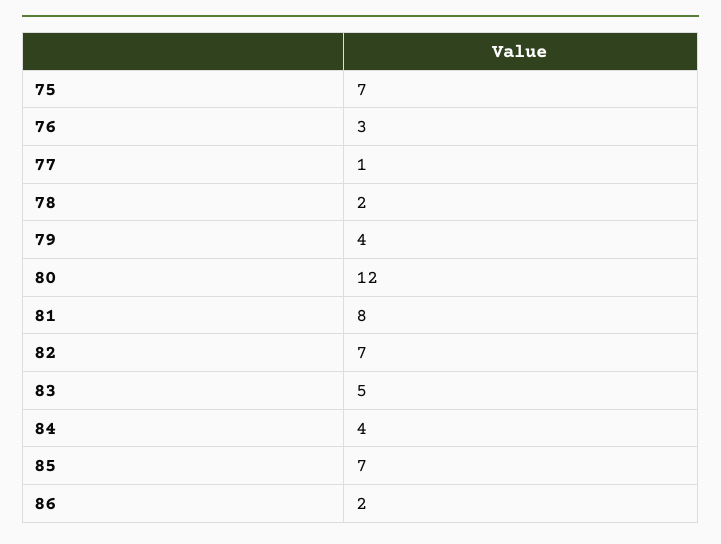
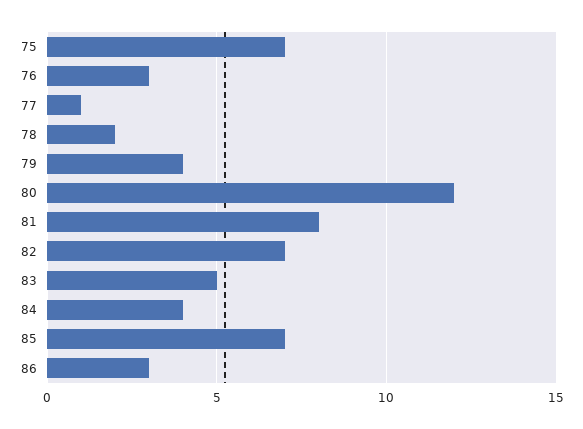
86: 2 -> 3

